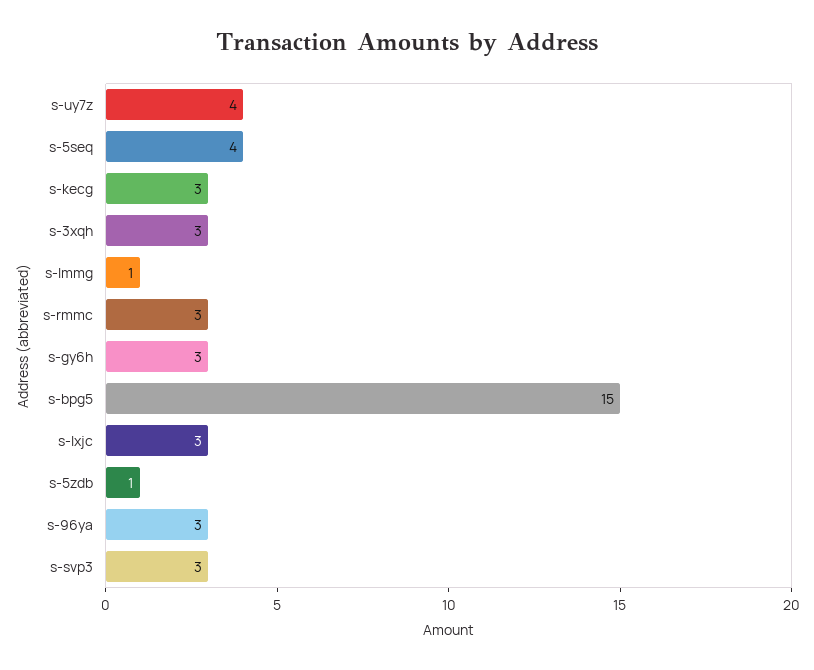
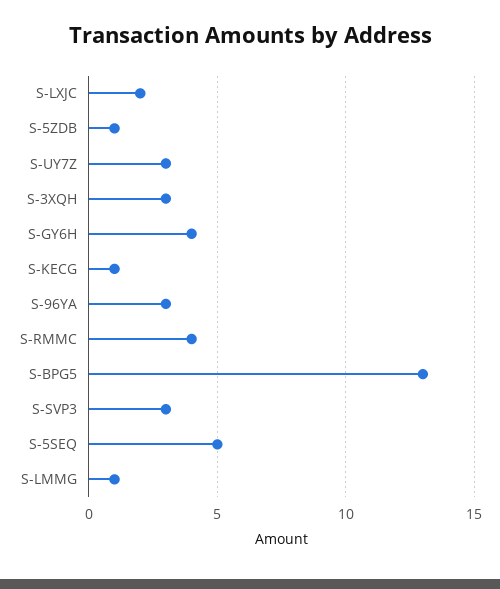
s-uy7z: 4 -> 3
s-5seq: 4 -> 5
s-kecg: 3 -> 1
s-rmmc: 3 -> 4
s-gy6h: 3 -> 4
s-bpg5: 15 -> 13
s-lxjc: 3 -> 2

